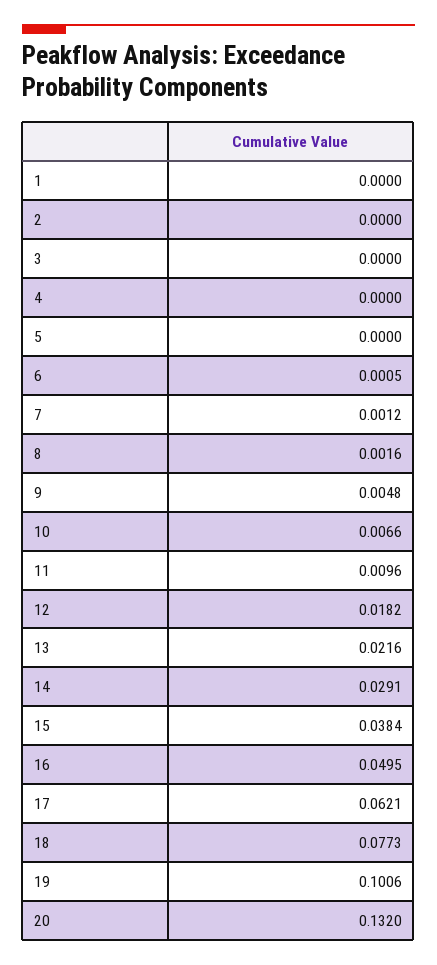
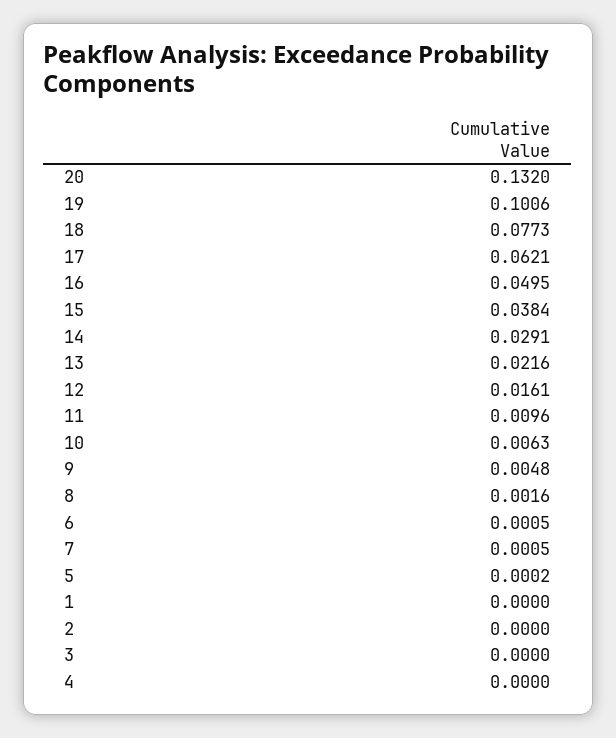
5: 0 -> 0.0002
7: 0.0012 -> 0.0005
10: 0.0066 -> 0.0063
12: 0.0182 -> 0.0161

